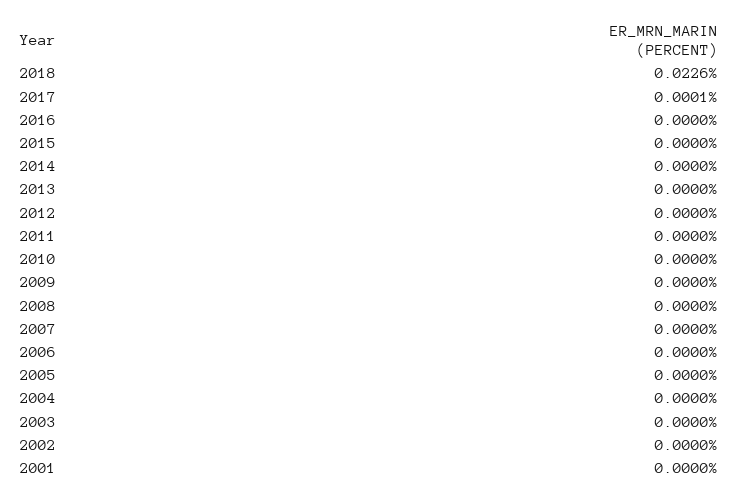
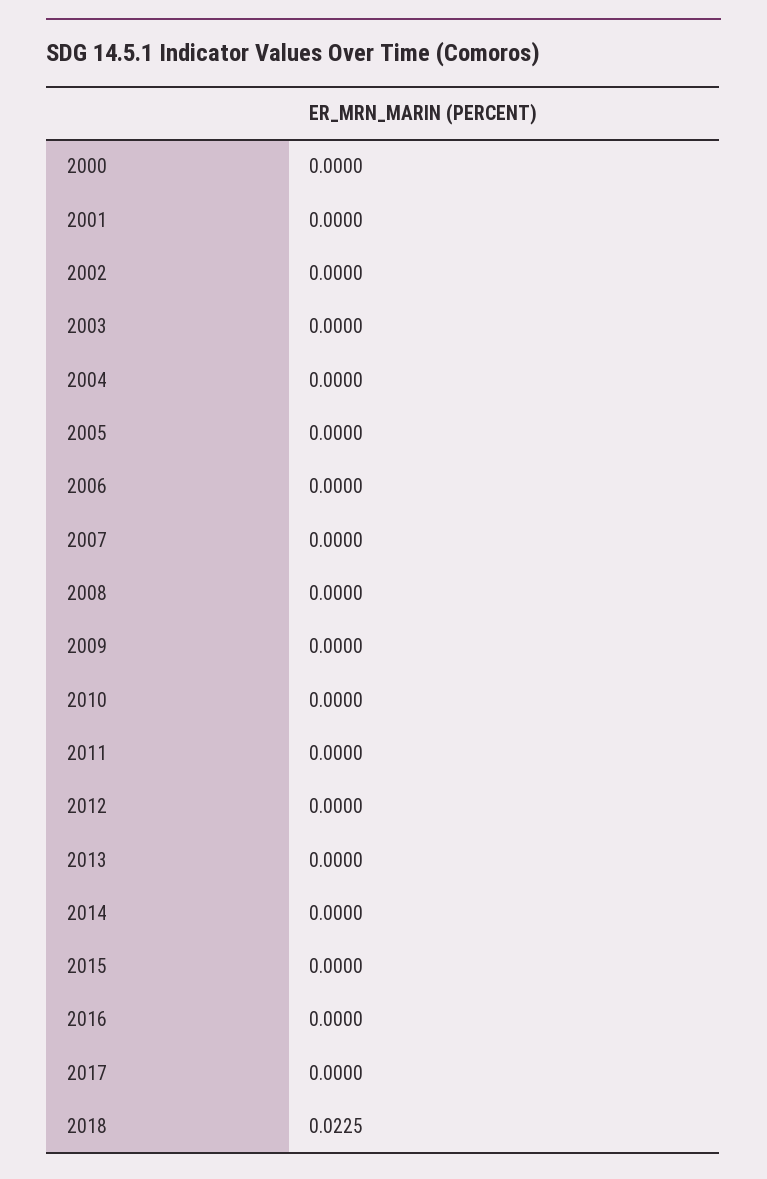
2018: 0.0226 -> 0.0225
2017: 0.0001 -> 0
2000: none -> 0

